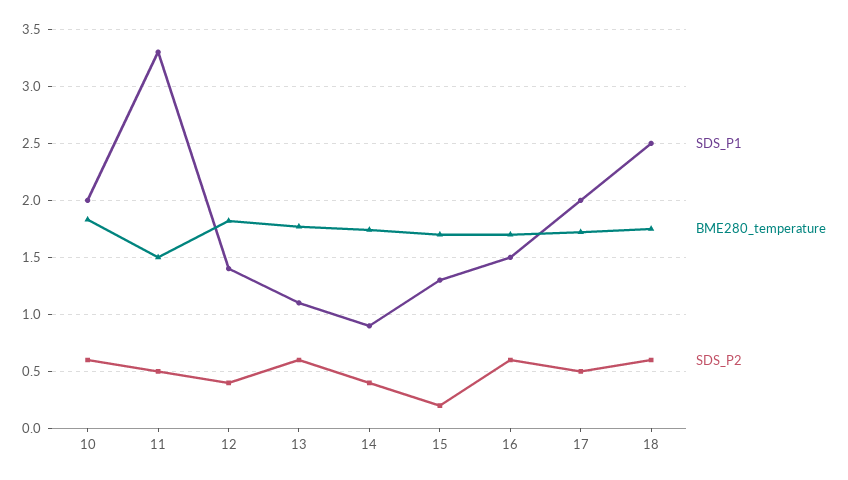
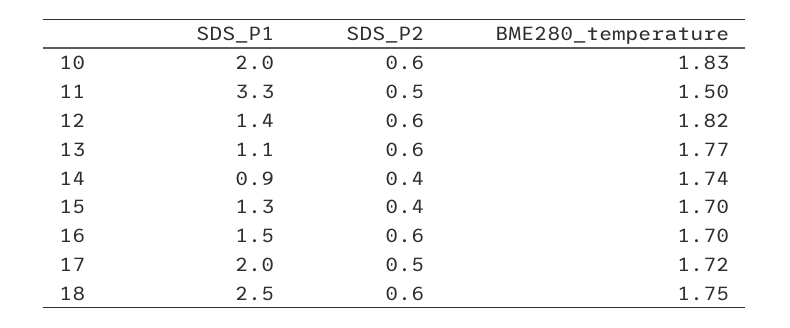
SDS_P2, 12: 0.4 -> 0.6
SDS_P2, 15: 0.2 -> 0.4

